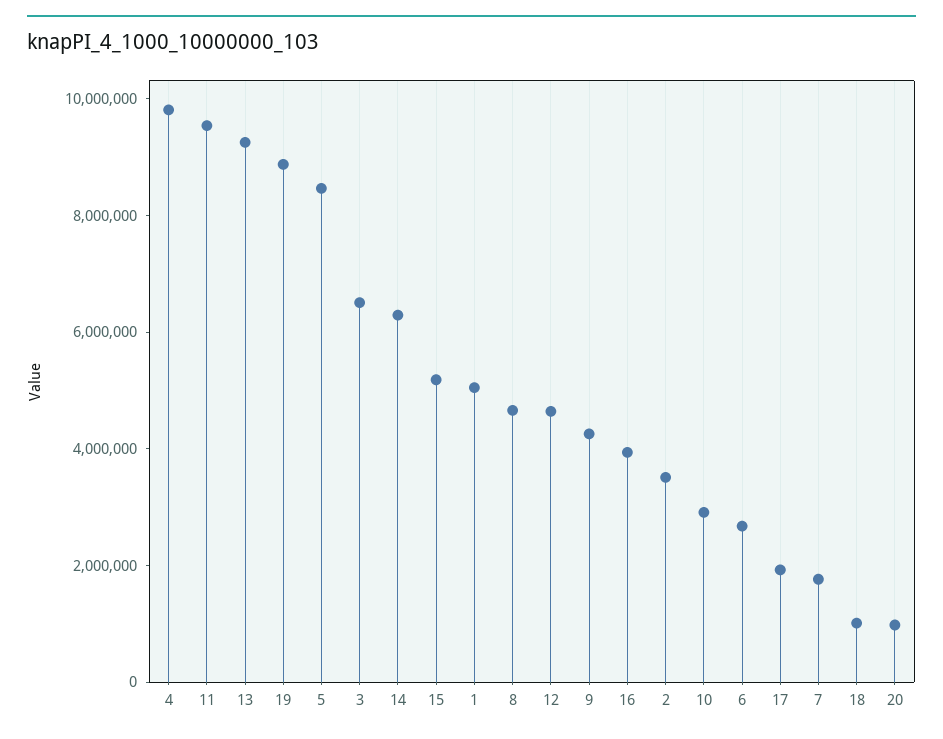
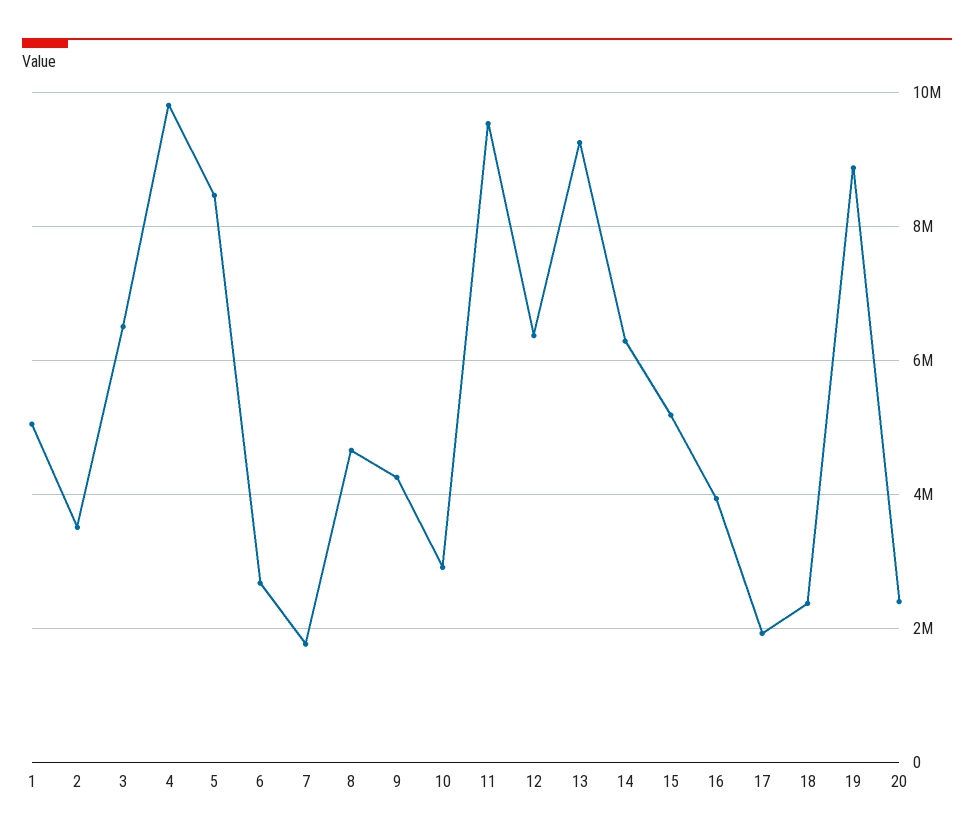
12: 4500000 -> 6400000
18: 1000000 -> 2400000
20: 1000000 -> 2400000

